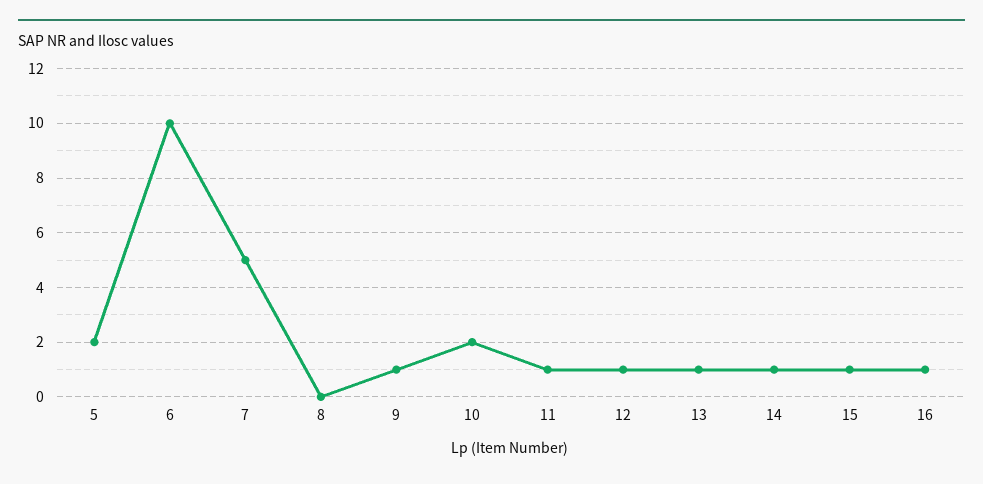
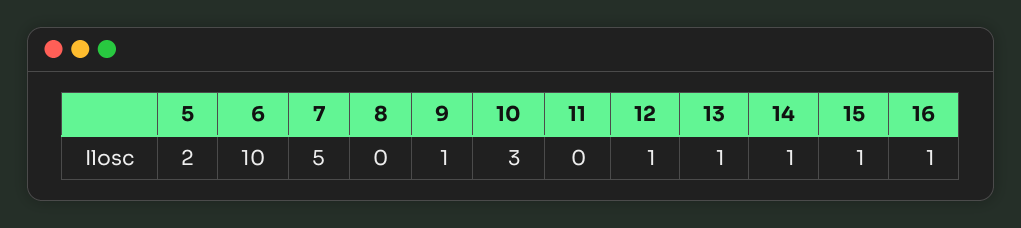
10: 2 -> 3
11: 1 -> 0

